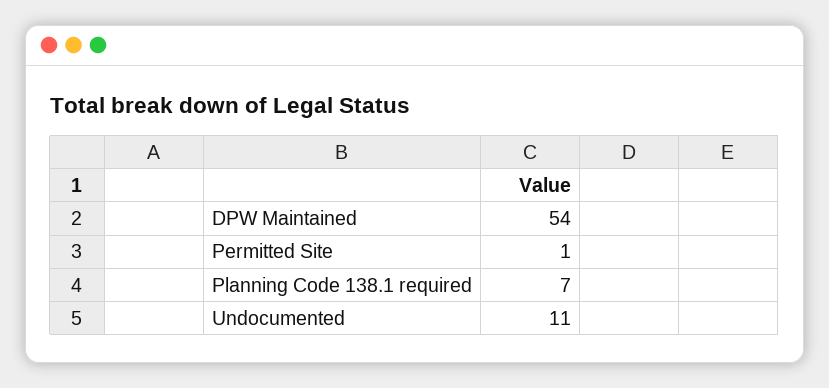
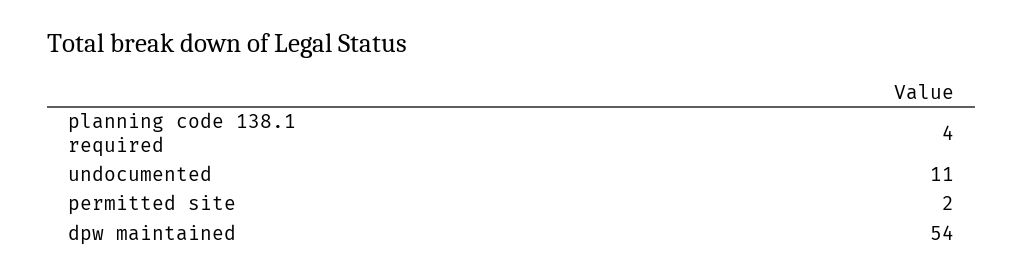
Permitted Site: 1 -> 2
Planning Code 138.1 required: 7 -> 4

